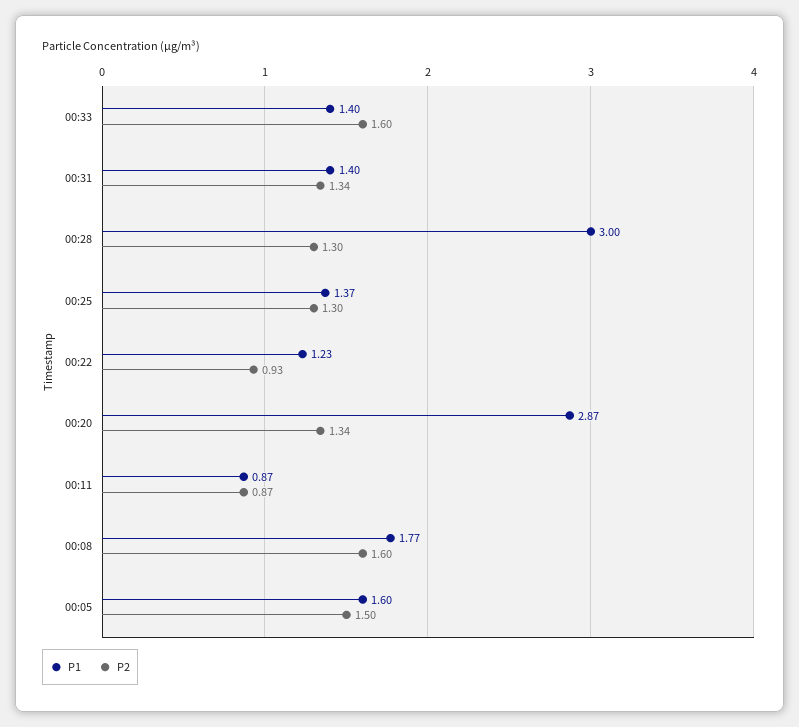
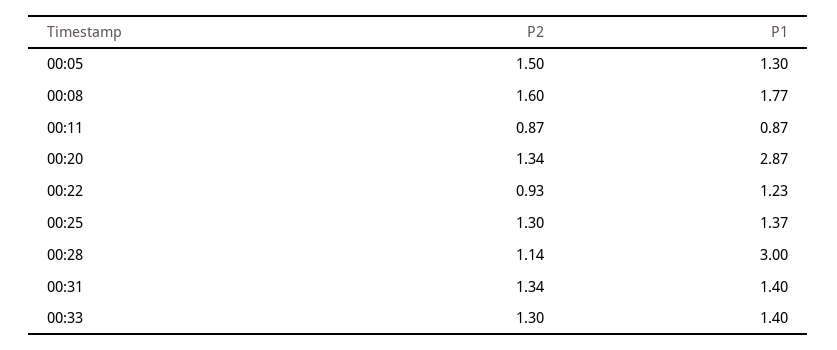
P2, 00:33: 1.6 -> 1.3
P2, 00:28: 1.3 -> 1.14
P1, 00:05: 1.6 -> 1.3

